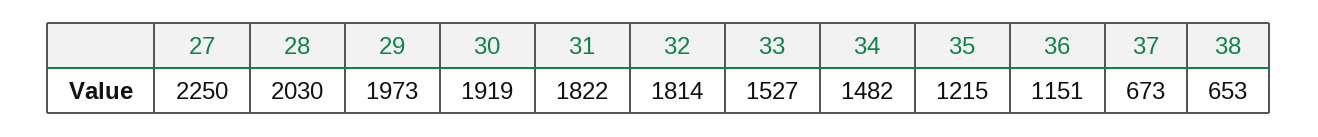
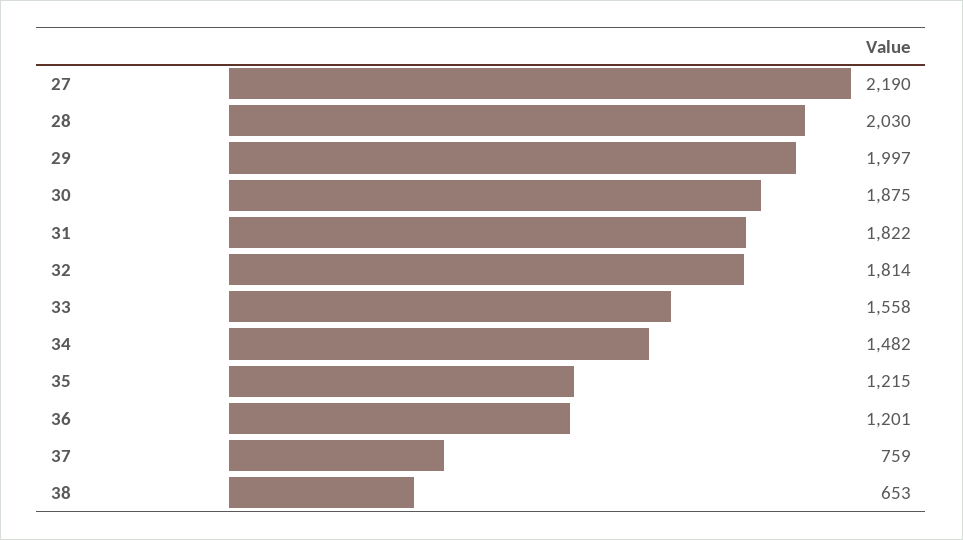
27: 2250 -> 2190
29: 1973 -> 1997
30: 1919 -> 1875
33: 1527 -> 1558
36: 1151 -> 1201
37: 673 -> 759

